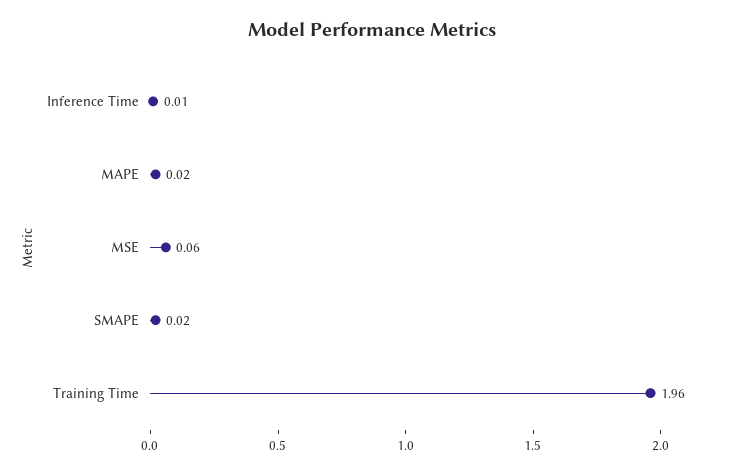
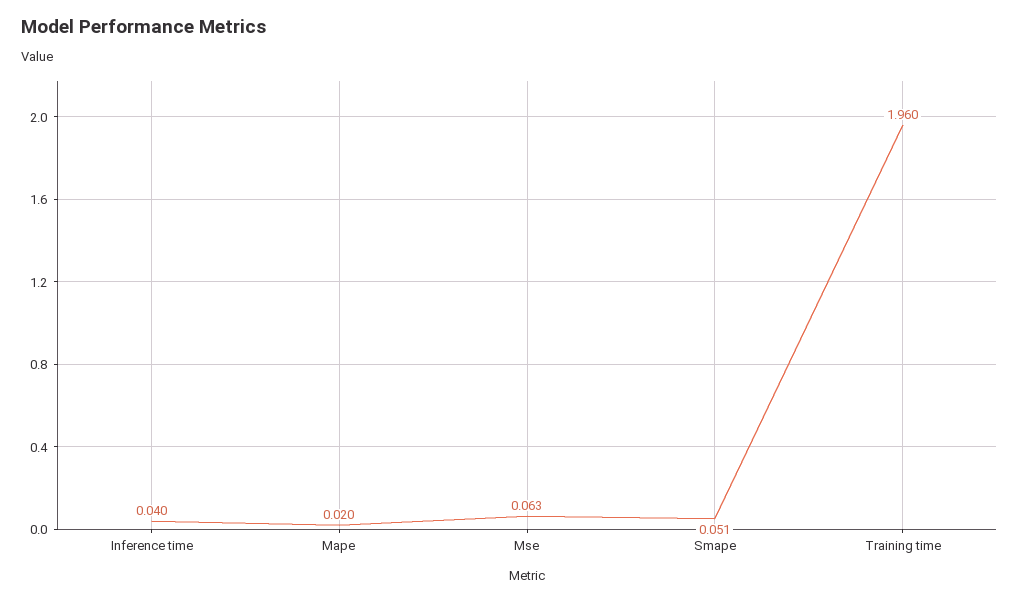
Inference Time: 0.01 -> 0.04
SMAPE: 0.02 -> 0.051

